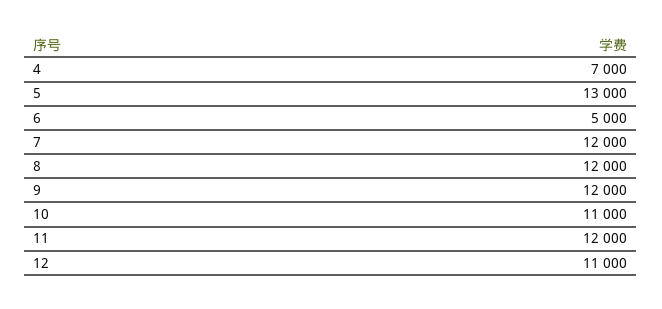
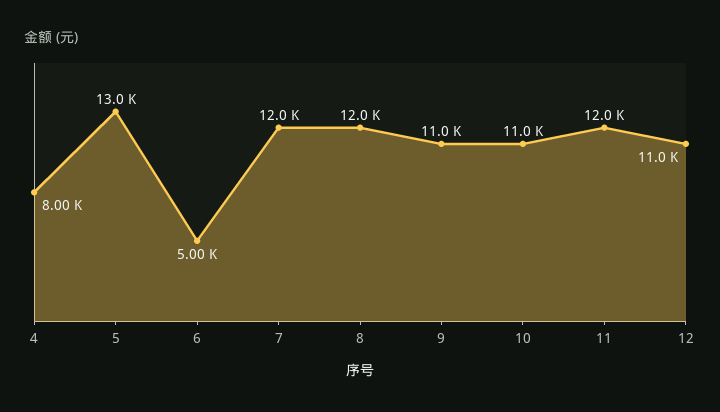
4: 7000 -> 8000
9: 12000 -> 11000

